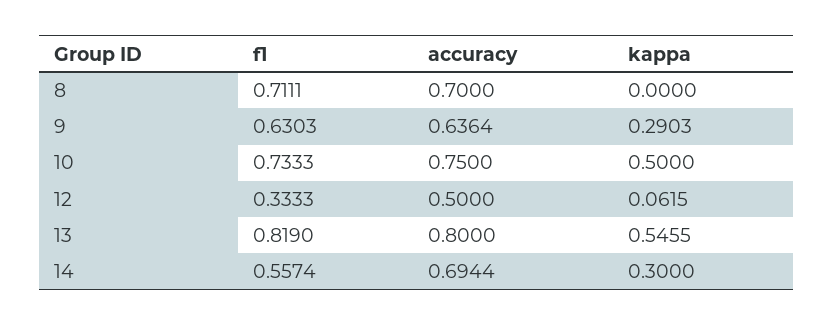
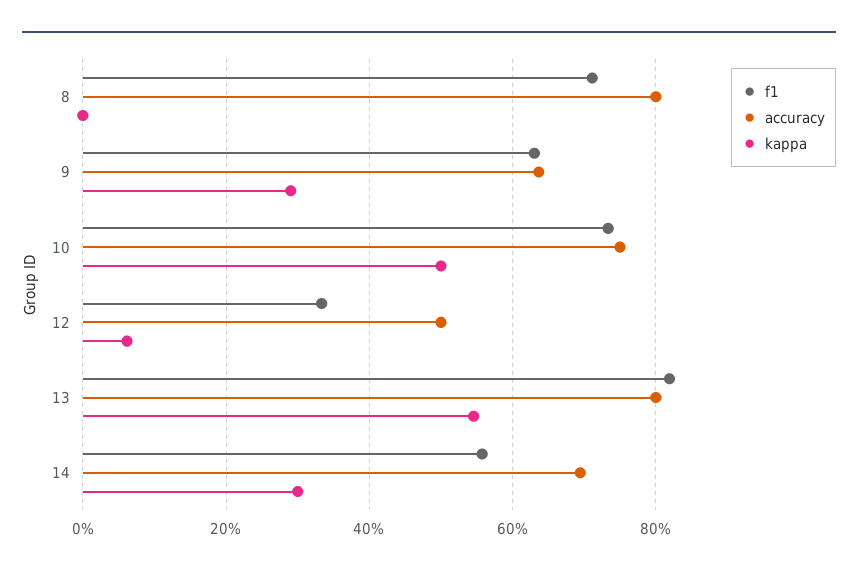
accuracy, 8: 0.7 -> 0.8

